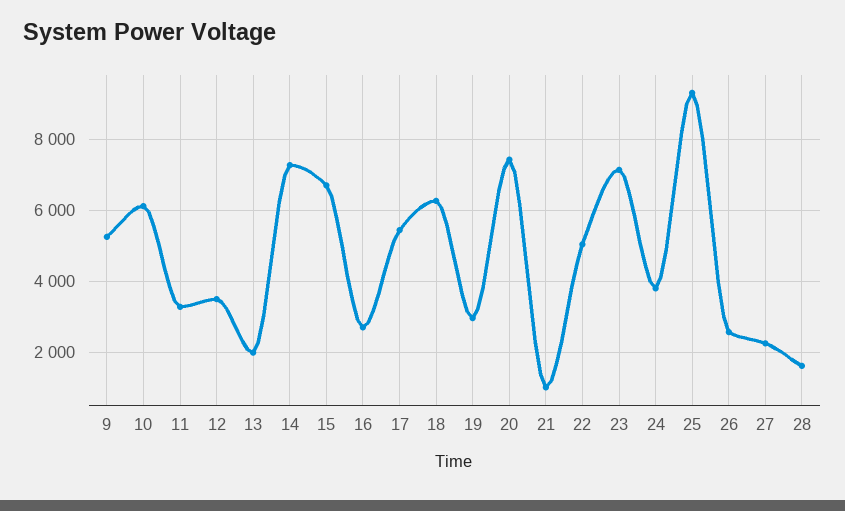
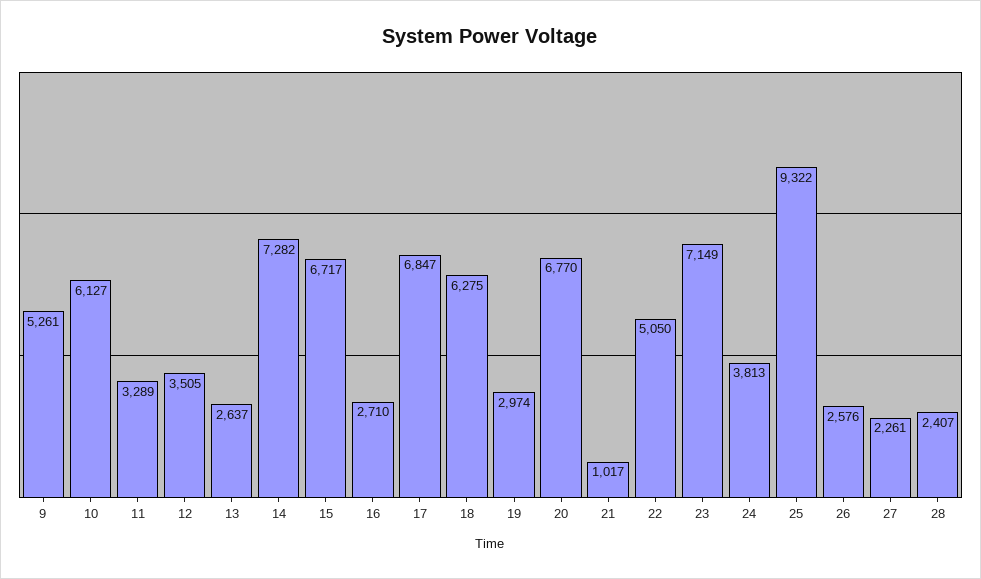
13: 2000 -> 2637
17: 5400 -> 6847
20: 7400 -> 6770
28: 1600 -> 2407

